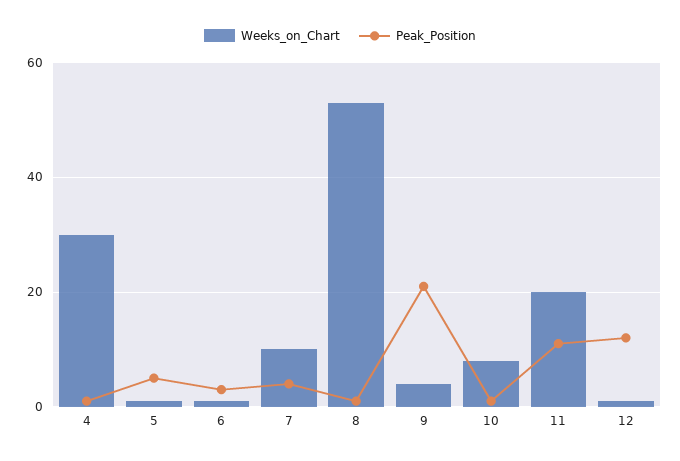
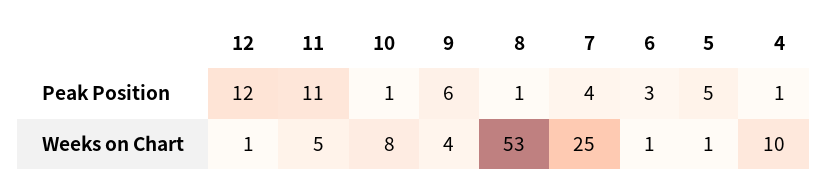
Weeks_on_Chart, 4: 30 -> 10
Weeks_on_Chart, 7: 10 -> 25
Peak_Position, 9: 20 -> 6
Weeks_on_Chart, 11: 20 -> 5

